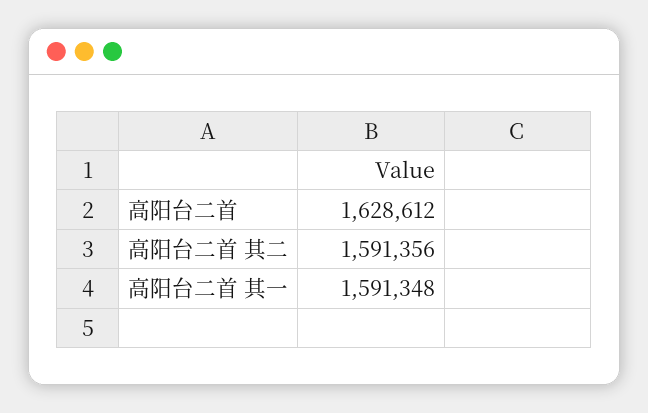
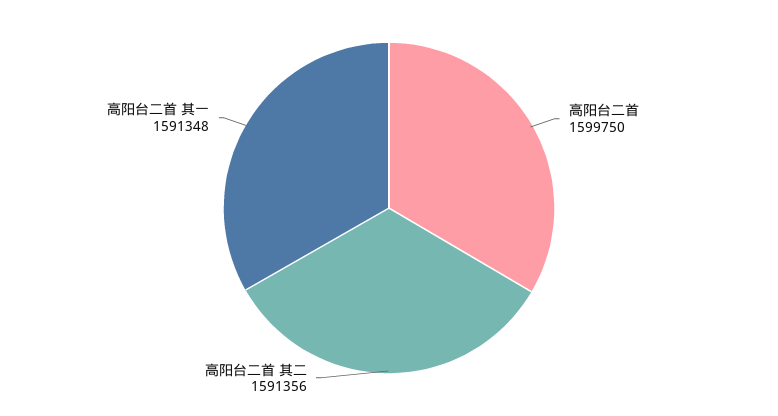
高阳台二首: 1628612 -> 1599750

